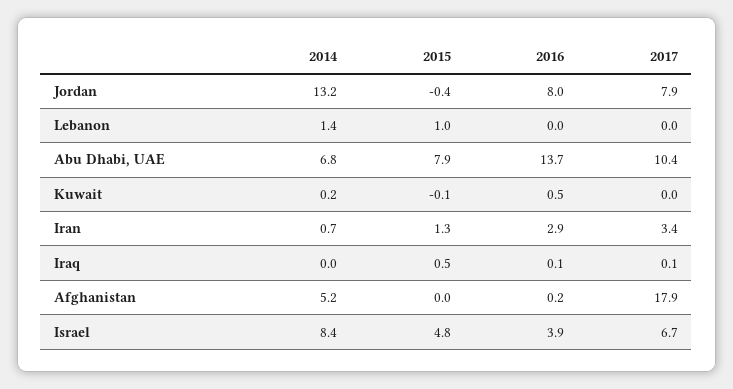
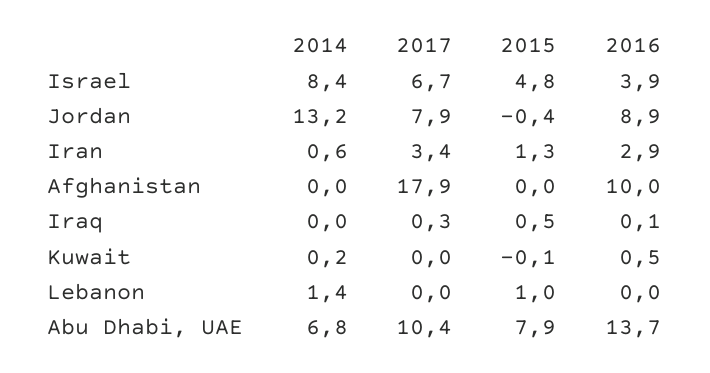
2016, Jordan: 8 -> 8.9
2014, Iran: 0.7 -> 0.6
2017, Iraq: 0.1 -> 0.3
2014, Afghanistan: 5.2 -> 0
2016, Afghanistan: 0.2 -> 10

